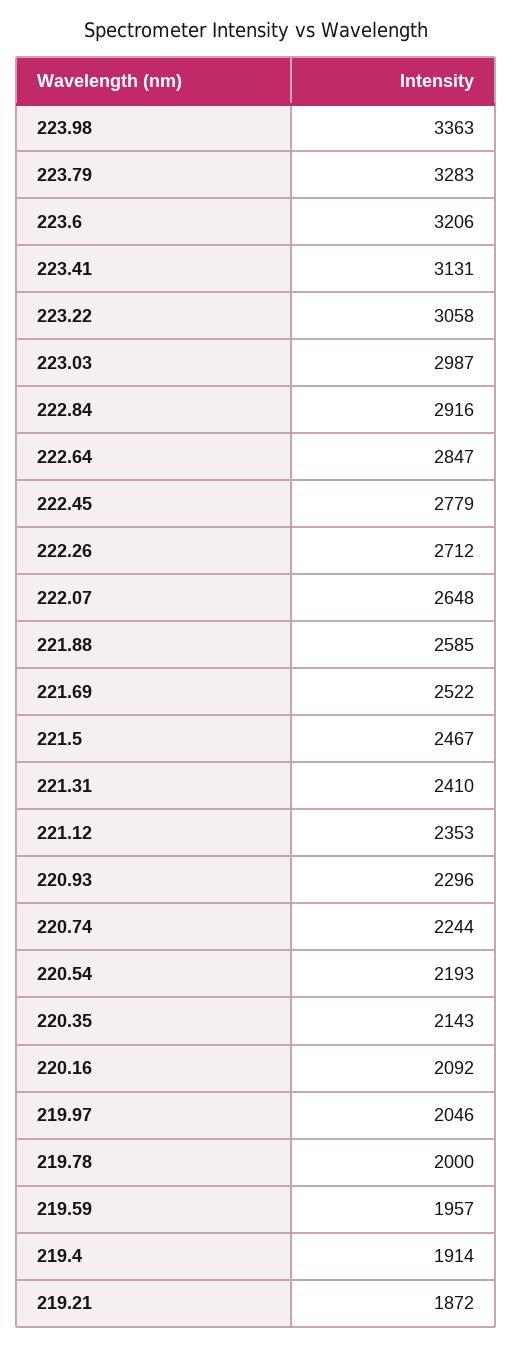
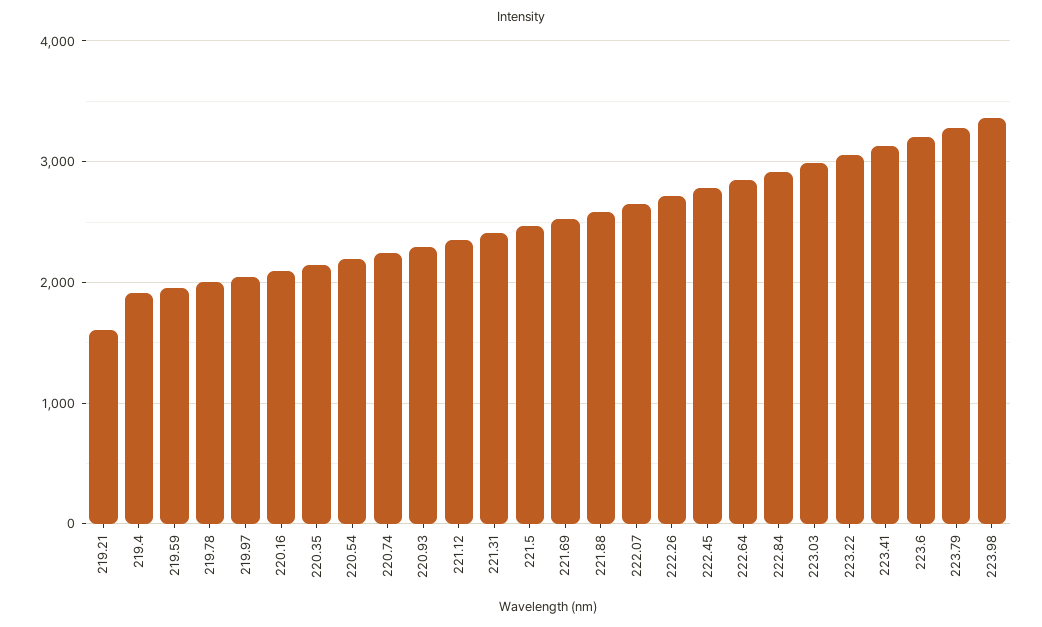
219.21: 1872 -> 1600

